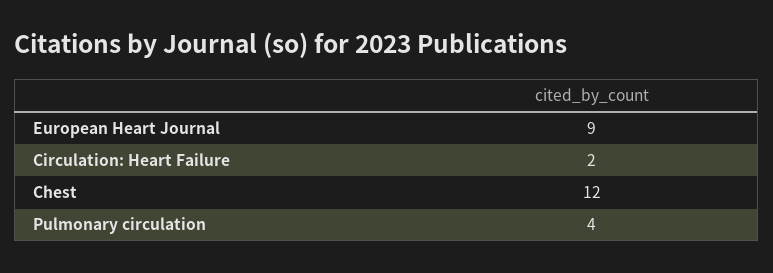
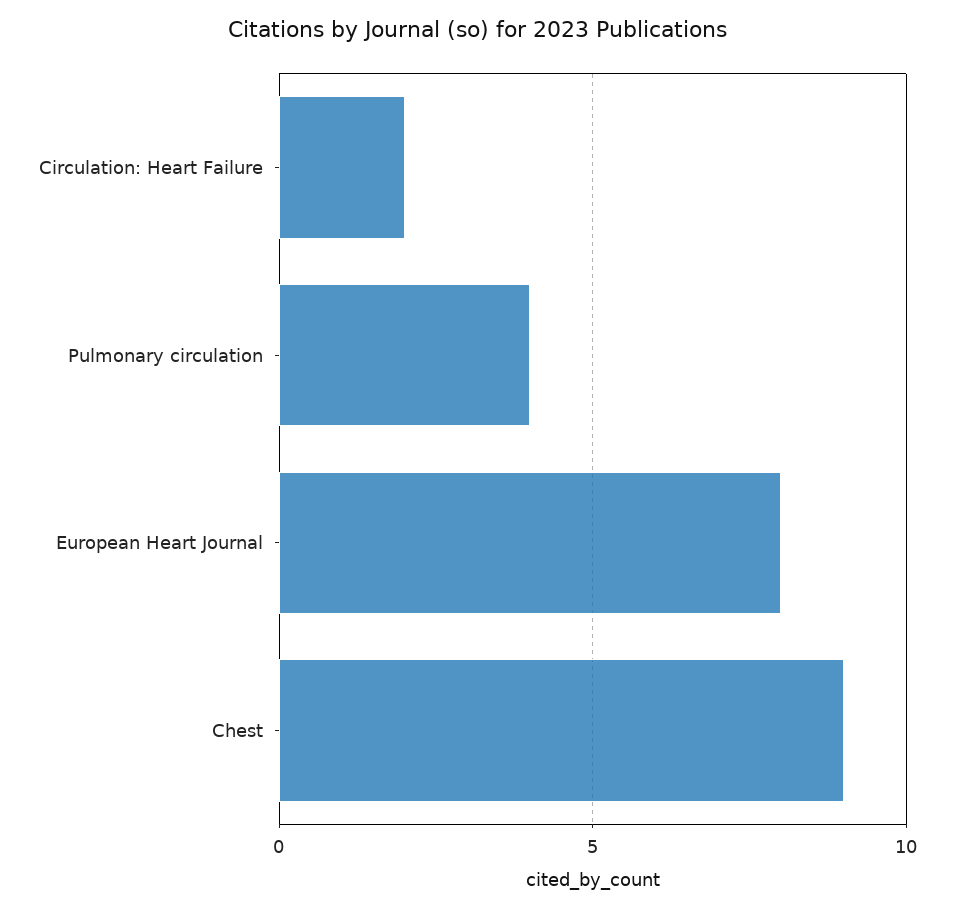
European Heart Journal: 9 -> 8
Chest: 12 -> 9

